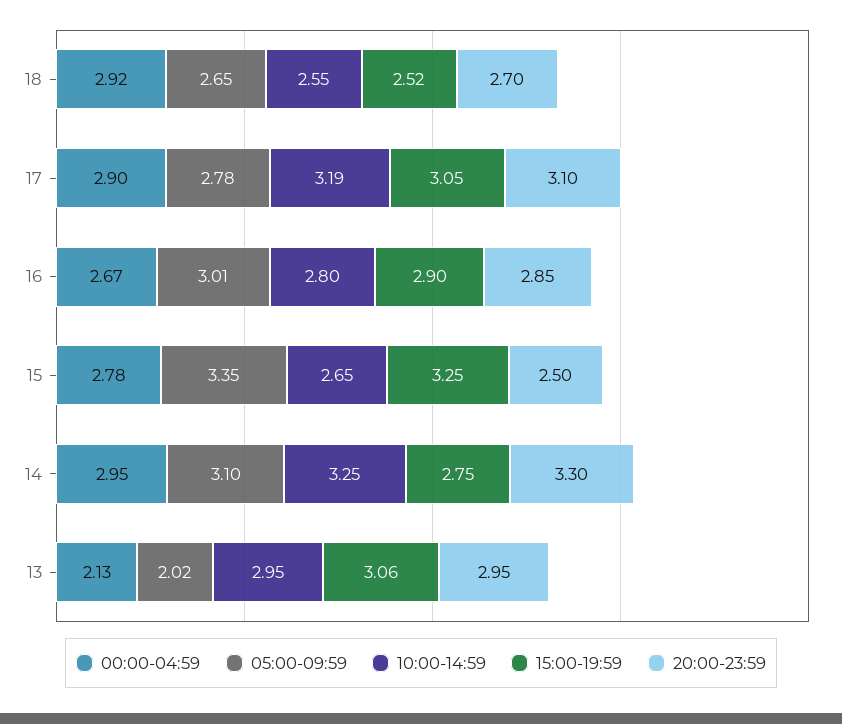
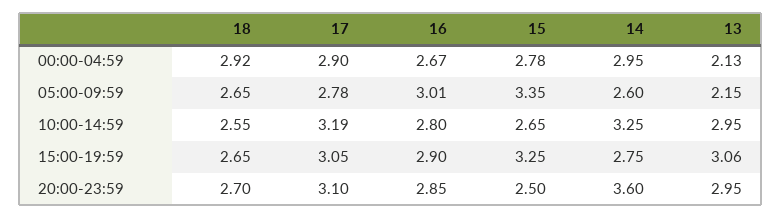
15:00-19:59, 18: 2.52 -> 2.65
05:00-09:59, 14: 3.1 -> 2.6
20:00-23:59, 14: 3.3 -> 3.6
05:00-09:59, 13: 2.02 -> 2.15

